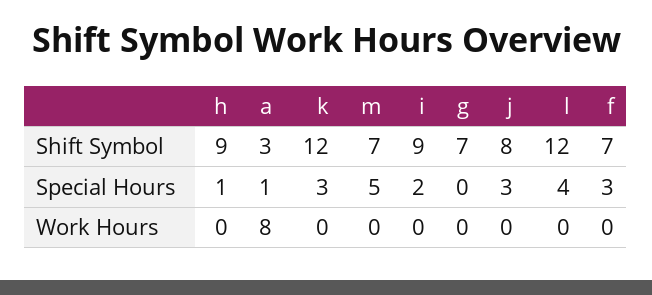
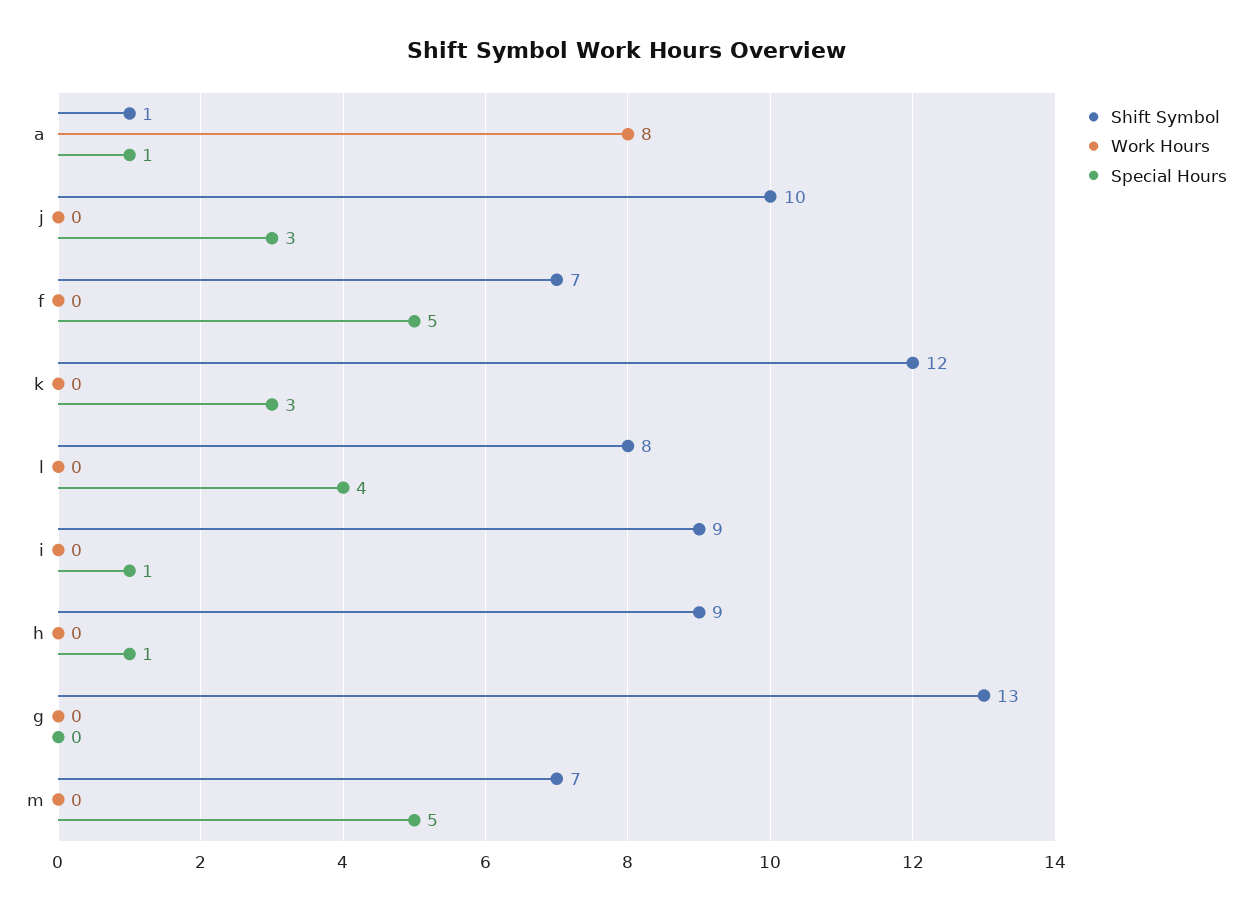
Shift Symbol, a: 3 -> 1
Shift Symbol, g: 7 -> 13
Shift Symbol, j: 8 -> 10
Shift Symbol, l: 12 -> 8
Special Hours, i: 2 -> 1
Special Hours, f: 3 -> 5

